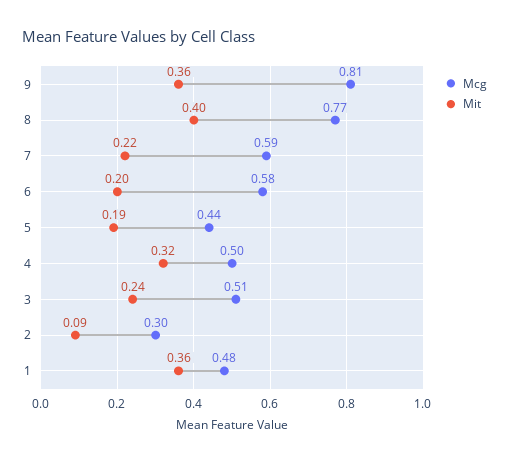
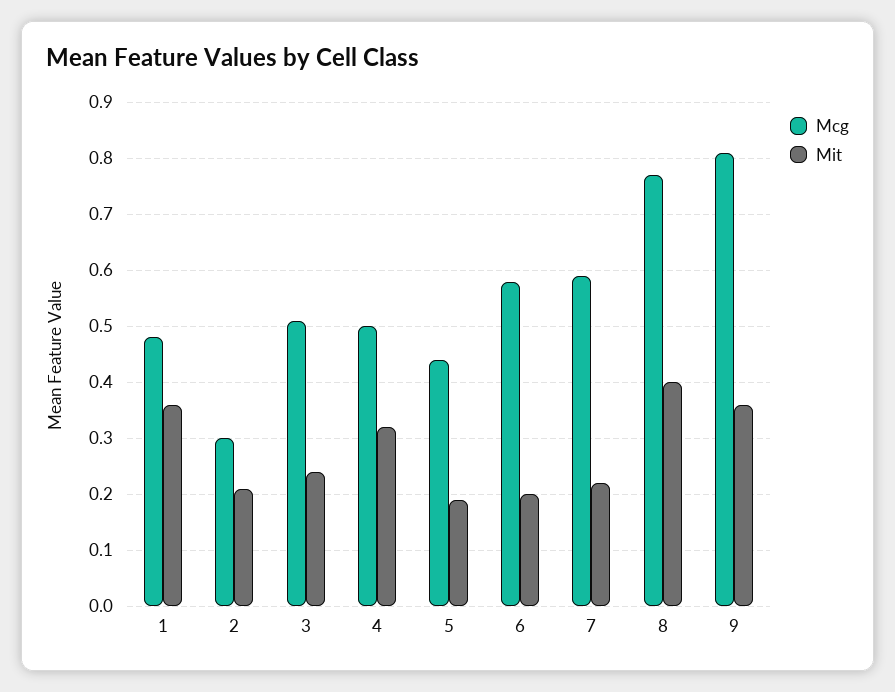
Mit, 2: 0.09 -> 0.2

